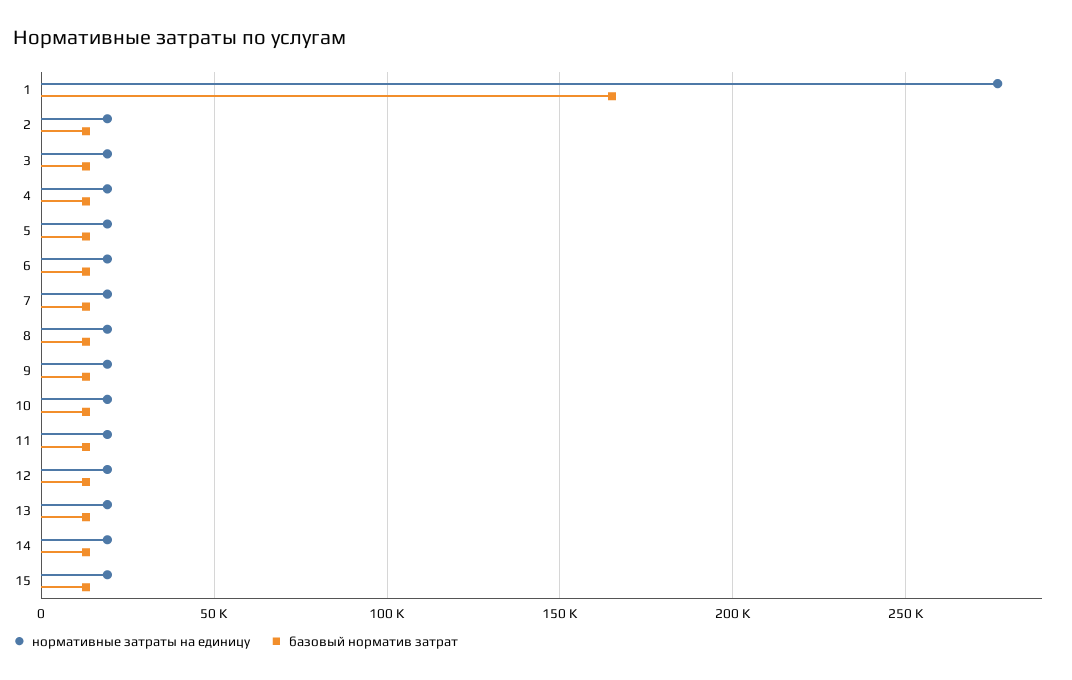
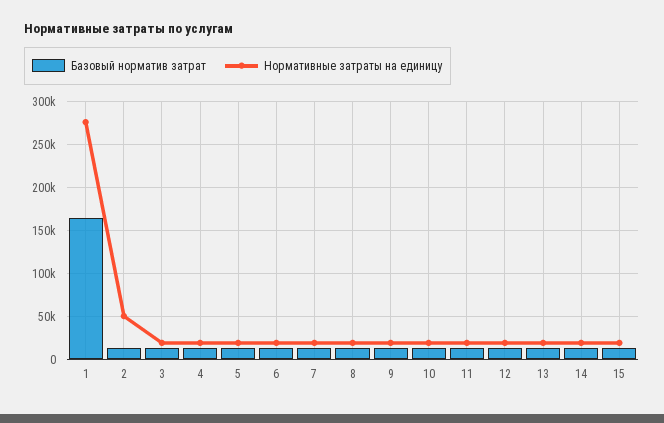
нормативные затраты на единицу, 2: 20000 -> 50000

